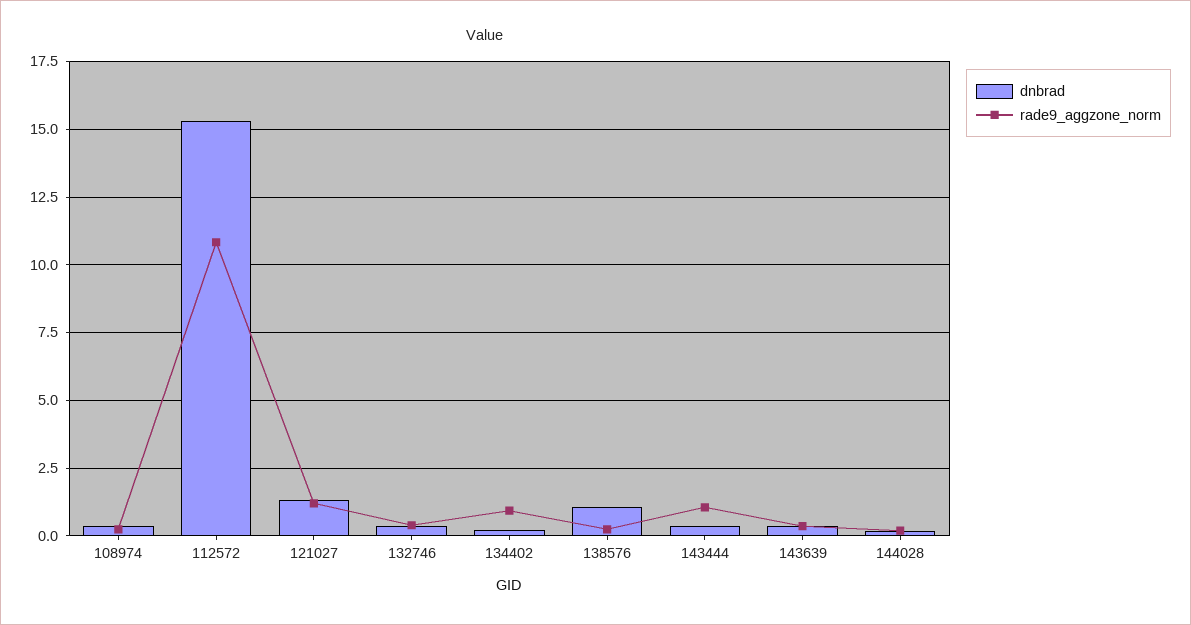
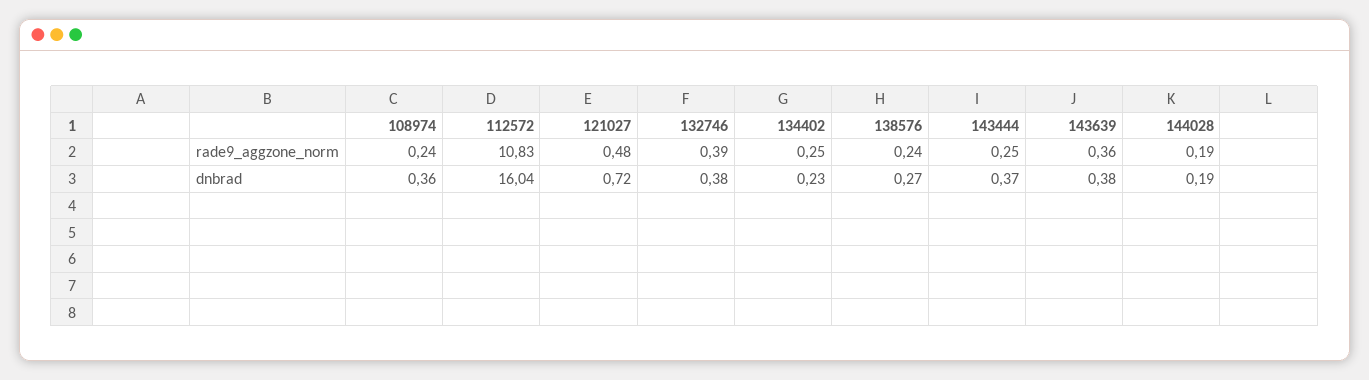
dnbrad, 112572: 15.25 -> 16.04
dnbrad, 121027: 1.25 -> 0.72
rade9_aggzone_norm, 121027: 1.25 -> 0.48
rade9_aggzone_norm, 134402: 1 -> 0.25
dnbrad, 138576: 1 -> 0.27
rade9_aggzone_norm, 143444: 1 -> 0.25

